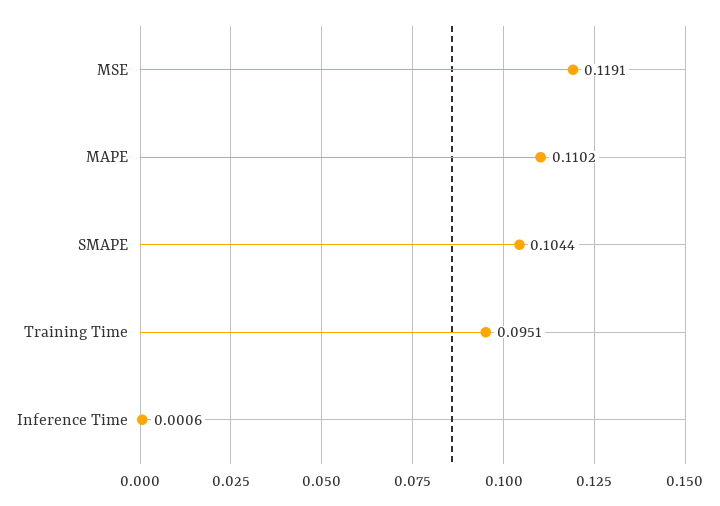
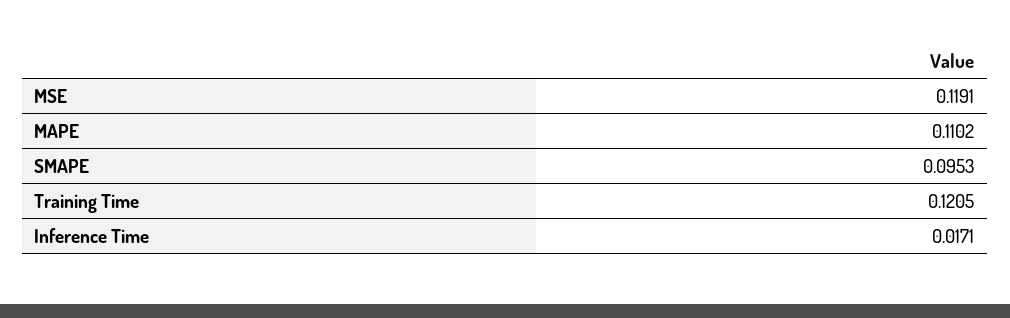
SMAPE: 0.1044 -> 0.0953
Training Time: 0.0951 -> 0.1205
Inference Time: 0.0006 -> 0.0171

